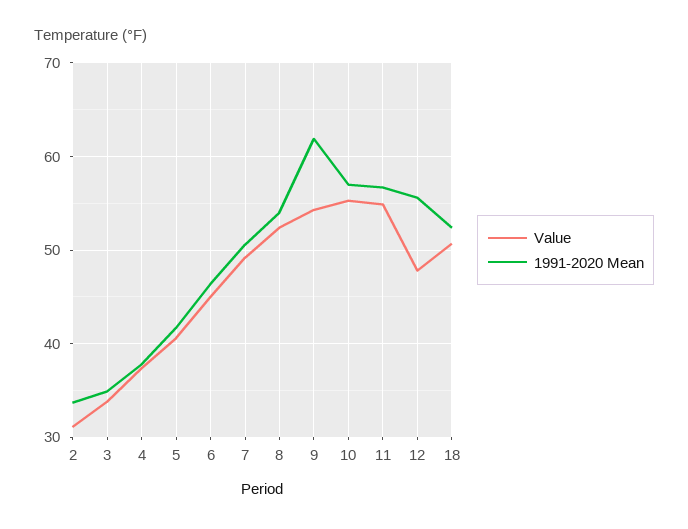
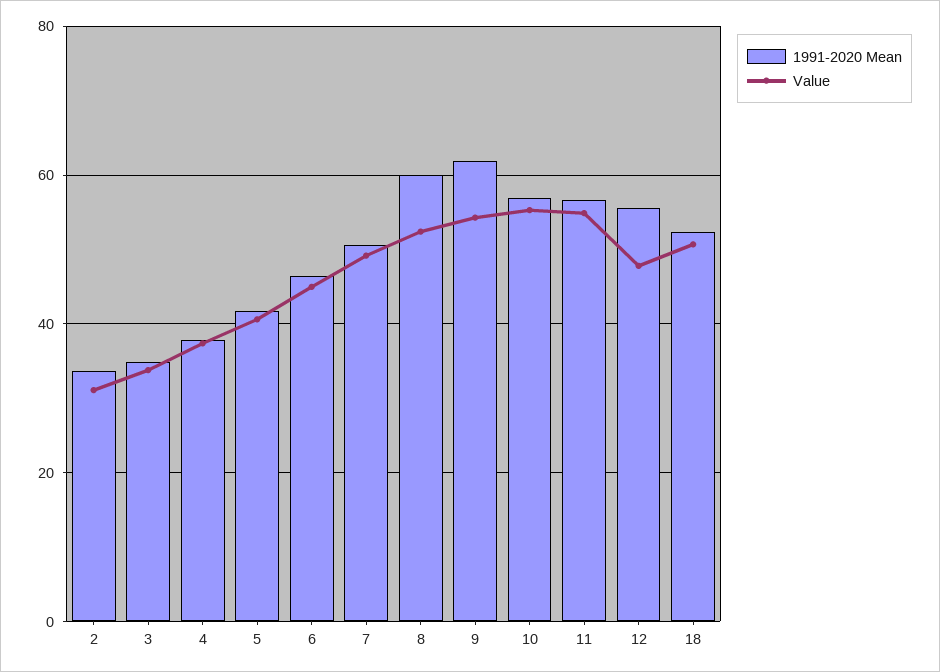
1991-2020 Mean, 8: 54 -> 60

